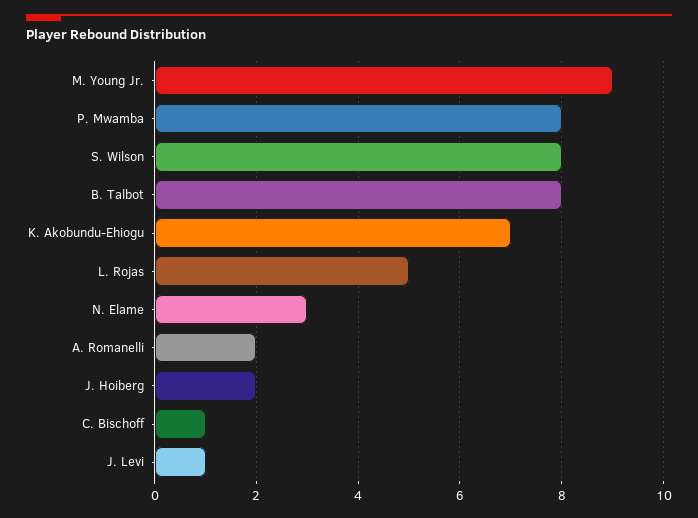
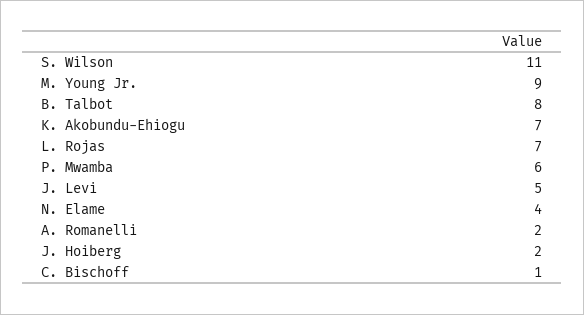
P. Mwamba: 8 -> 6
S. Wilson: 8 -> 11
L. Rojas: 5 -> 7
N. Elame: 3 -> 4
J. Levi: 1 -> 5

